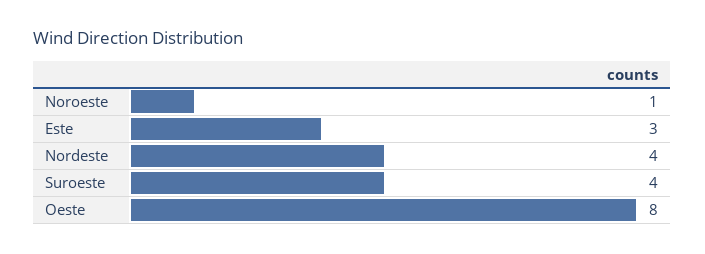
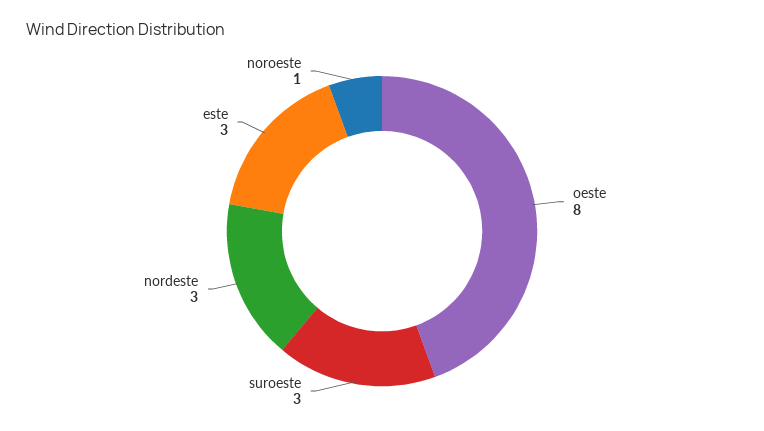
Nordeste: 4 -> 3
Suroeste: 4 -> 3

